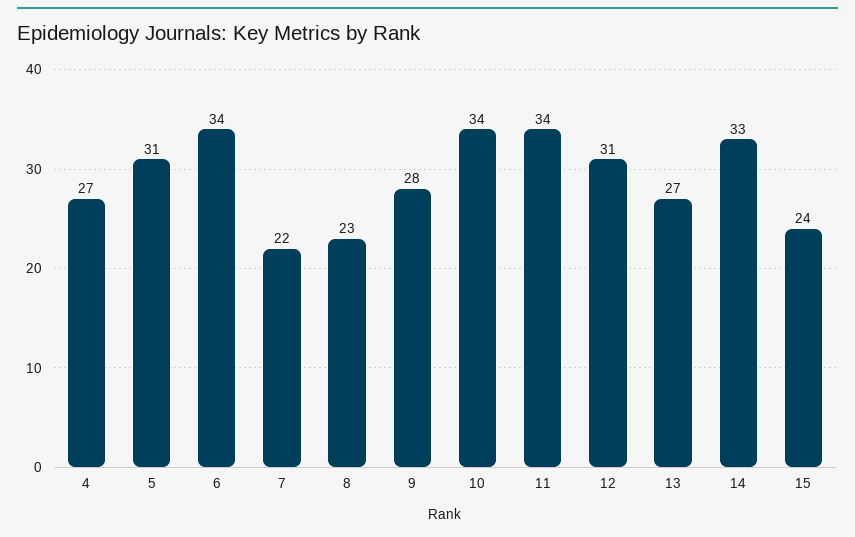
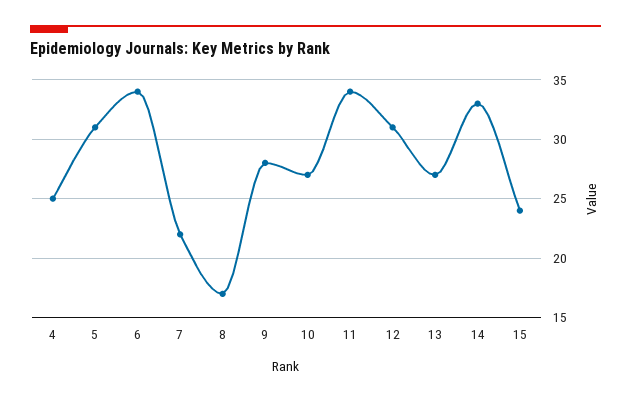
4: 27 -> 25
8: 23 -> 17
10: 34 -> 27

